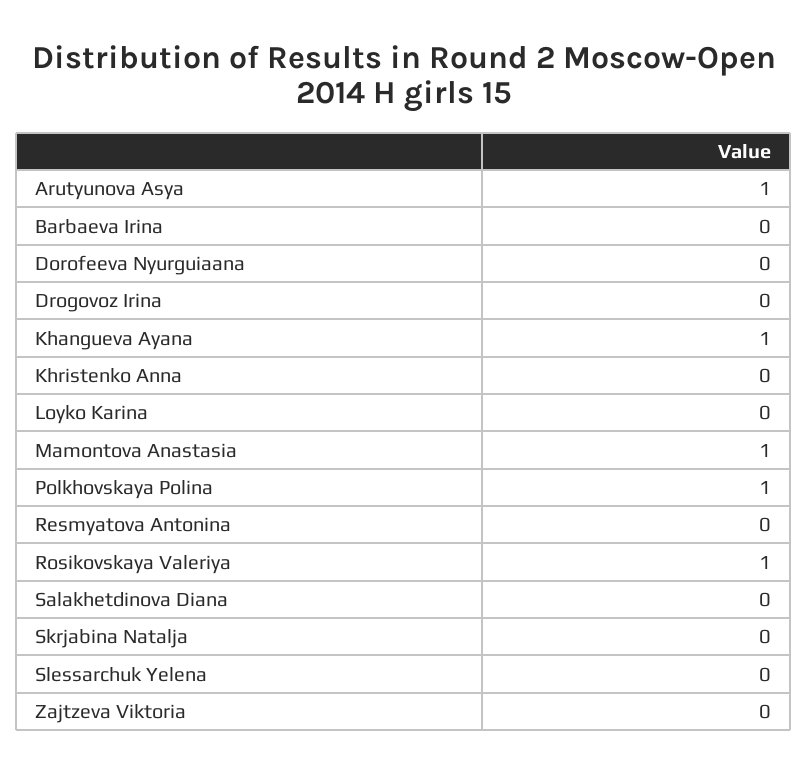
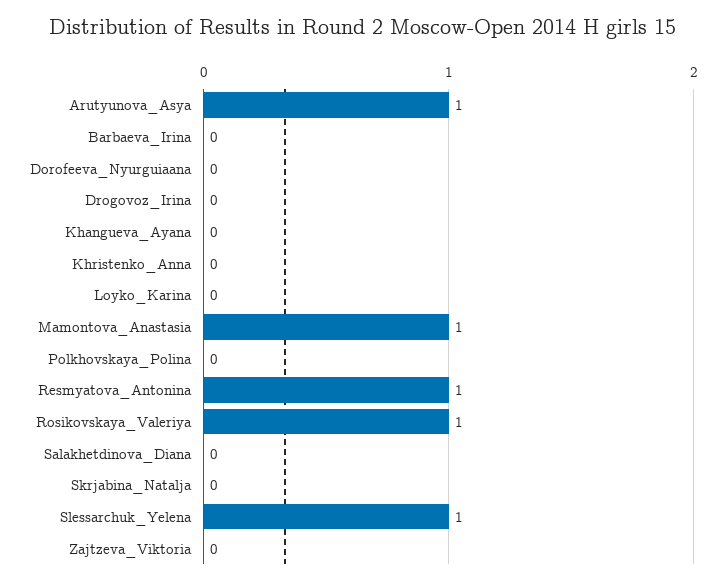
Khangueva Ayana: 1 -> 0
Polkhovskaya Polina: 1 -> 0
Resmyatova Antonina: 0 -> 1
Slessarchuk Yelena: 0 -> 1

